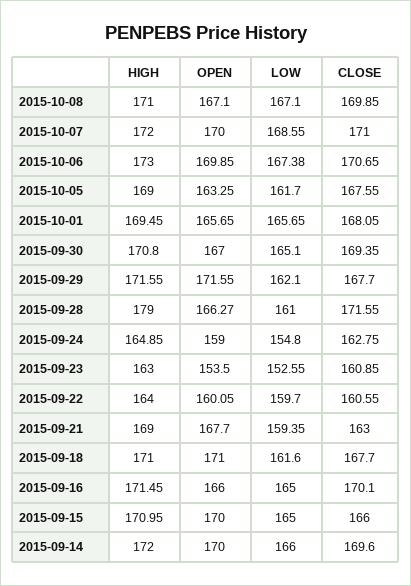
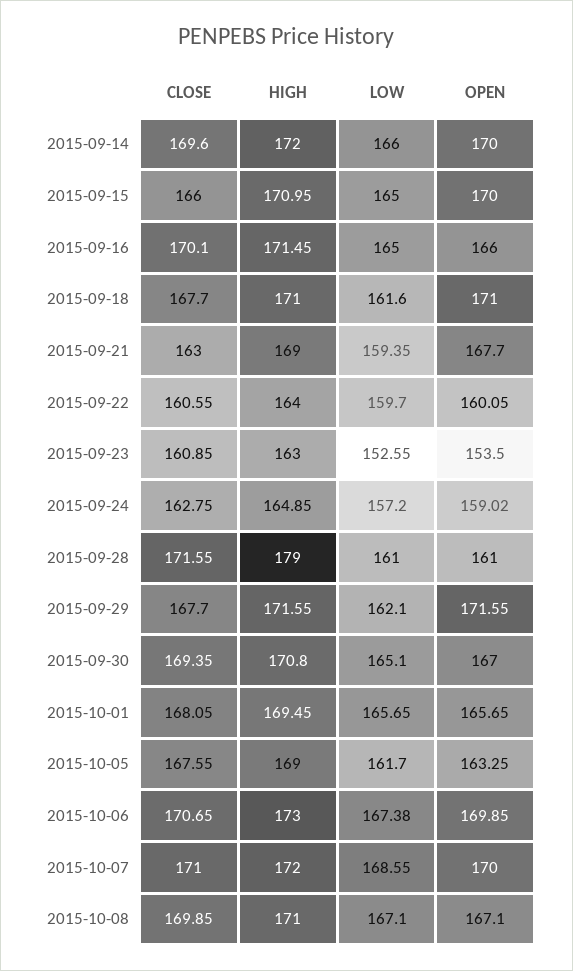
OPEN, 2015-09-28: 166.27 -> 161
OPEN, 2015-09-24: 159 -> 159.02
LOW, 2015-09-24: 154.8 -> 157.2

